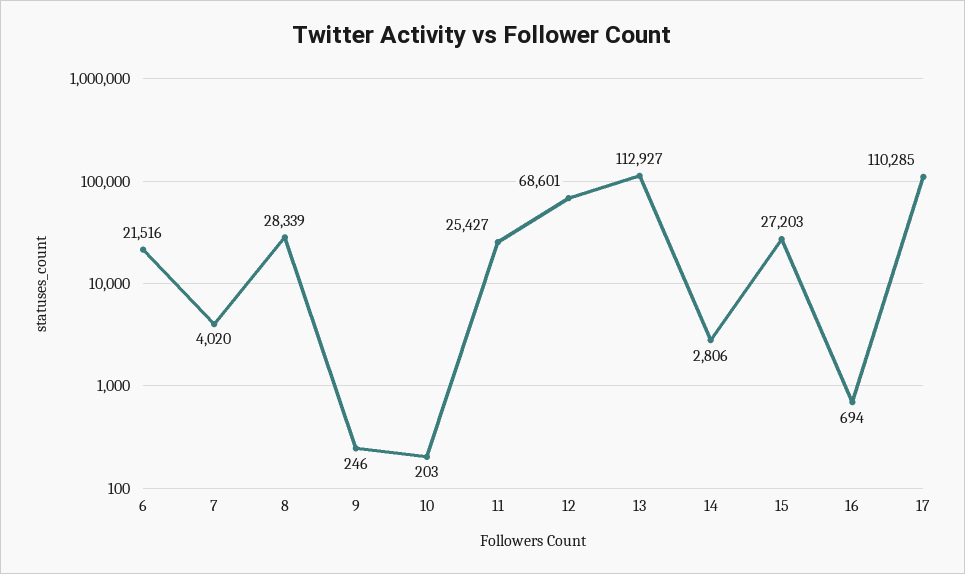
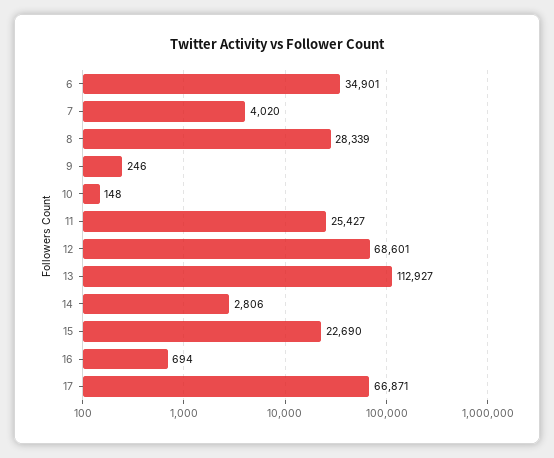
6: 21516 -> 34901
10: 203 -> 148
15: 27203 -> 22690
17: 110285 -> 66871

